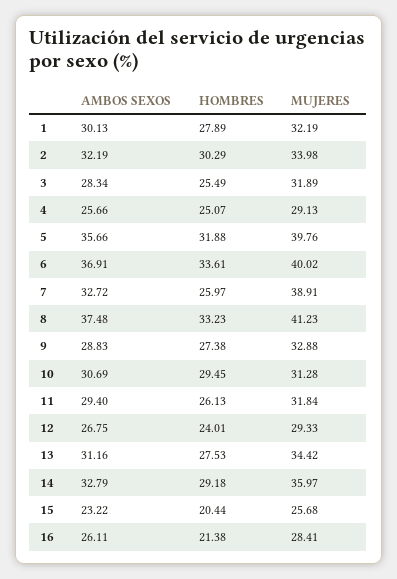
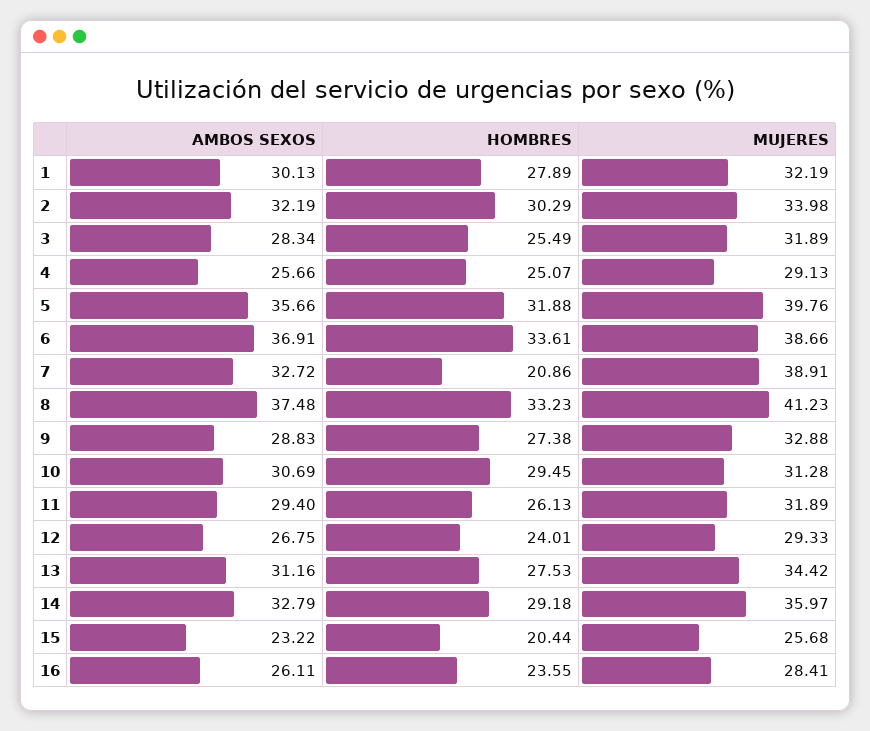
MUJERES, 6: 40.02 -> 38.66
HOMBRES, 7: 25.97 -> 20.86
MUJERES, 11: 31.84 -> 31.89
HOMBRES, 16: 21.38 -> 23.55

